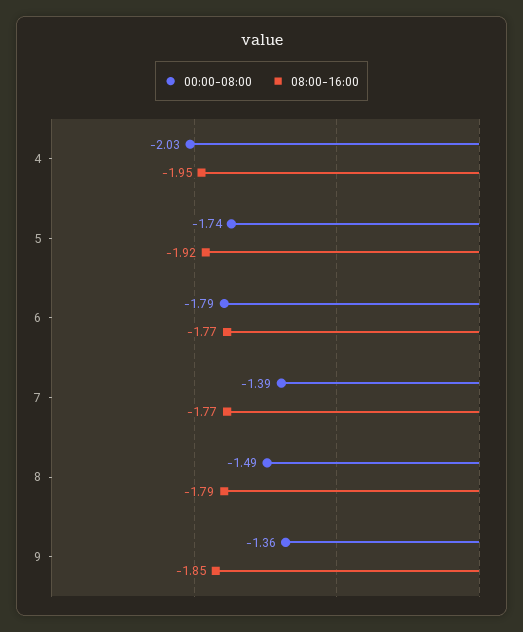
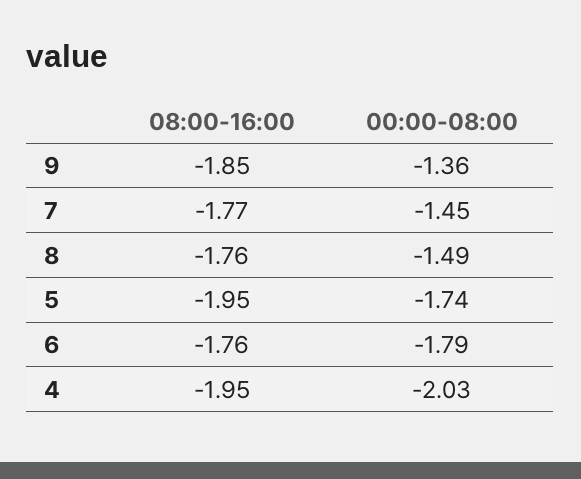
08:00-16:00, 5: -1.92 -> -1.95
08:00-16:00, 6: -1.77 -> -1.76
00:00-08:00, 7: -1.39 -> -1.45
08:00-16:00, 8: -1.79 -> -1.76

